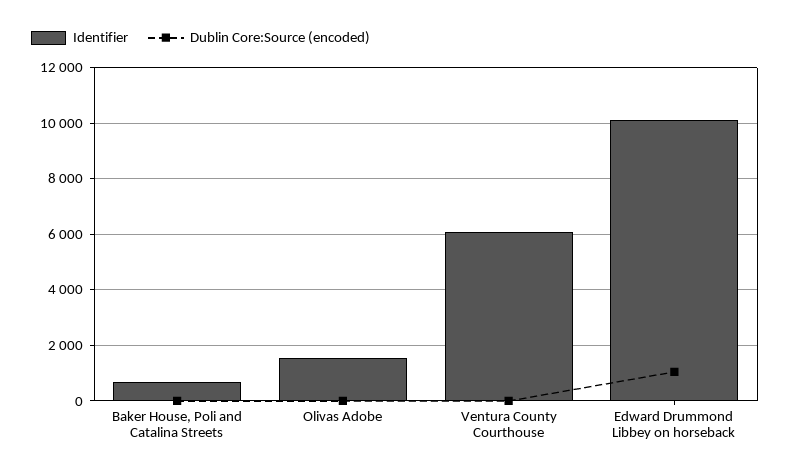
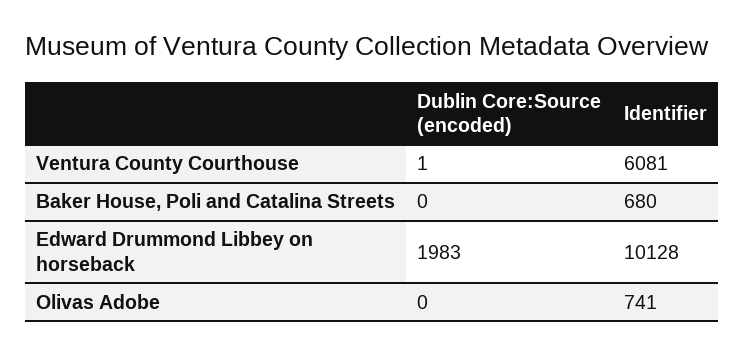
Identifier, Olivas Adobe: 1500 -> 741
Dublin Core:Source (encoded), Edward Drummond Libbey on horseback: 1000 -> 1983

